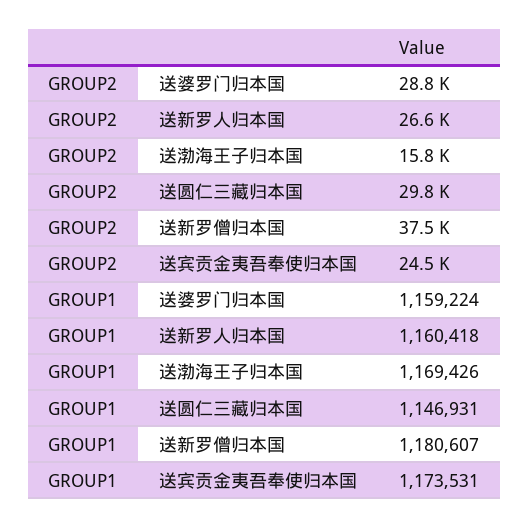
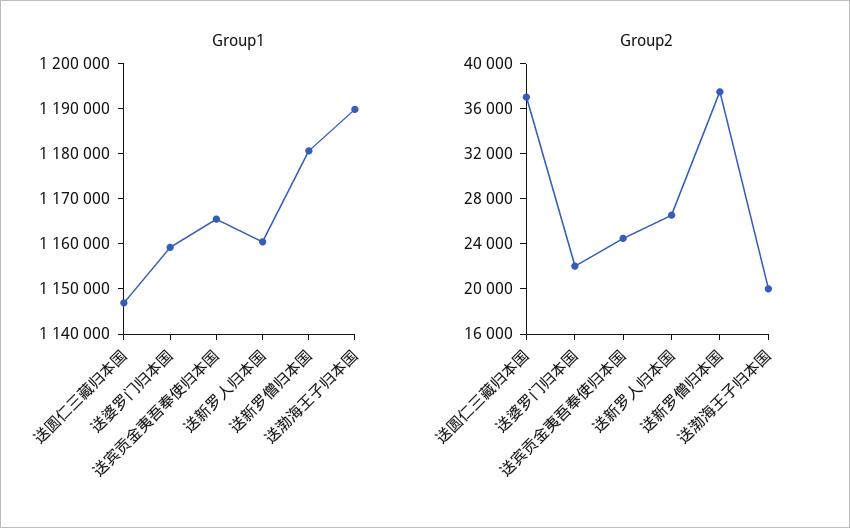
GROUP2, 送婆罗门归本国: 28800 -> 22000
GROUP2, 送渤海王子归本国: 15800 -> 20000
GROUP2, 送圆仁三藏归本国: 29800 -> 37000
GROUP1, 送渤海王子归本国: 1169426 -> 1190000
GROUP1, 送宾贡金夷吾奉使归本国: 1173531 -> 1166000

